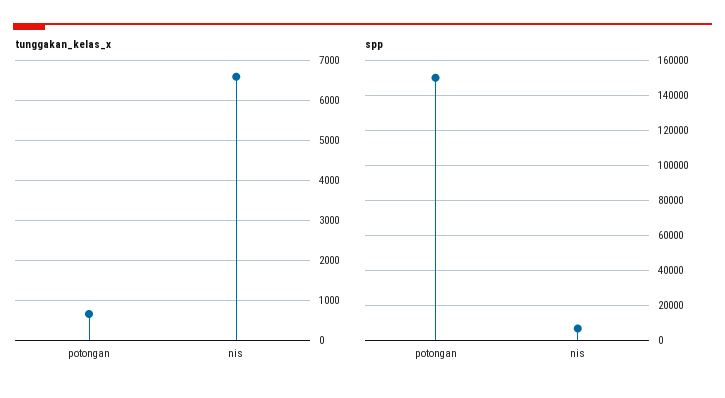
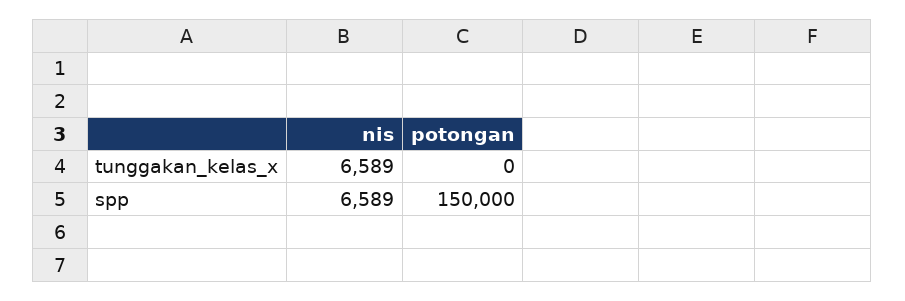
tunggakan_kelas_x, potongan: 600 -> 0

